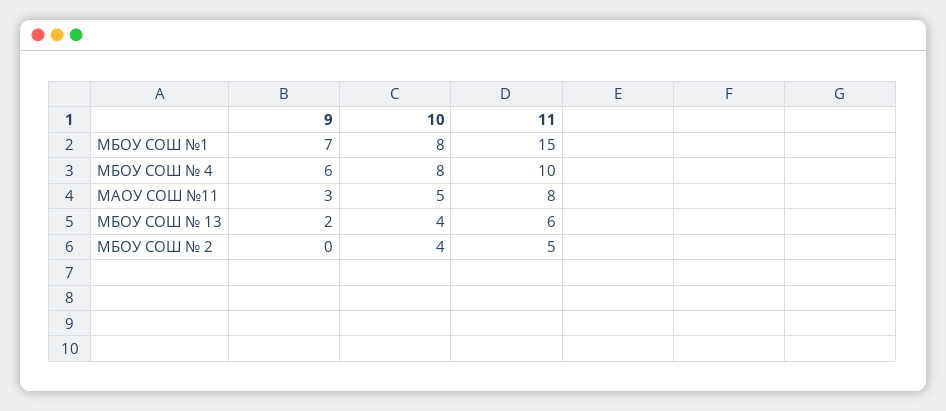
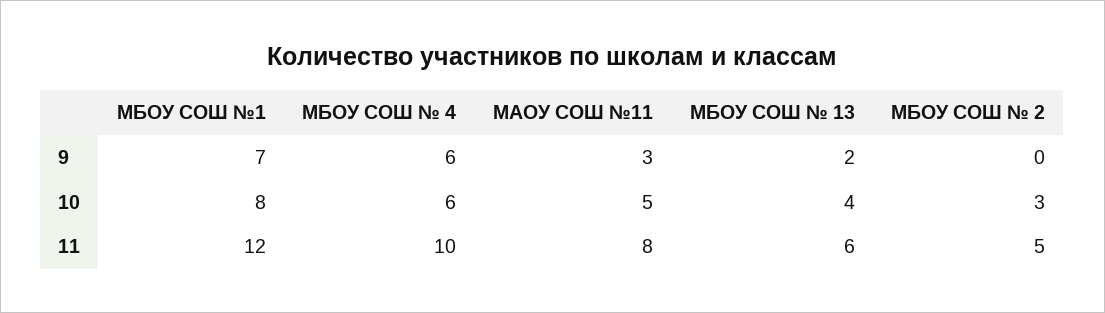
11, МБОУ СОШ №1: 15 -> 12
10, МБОУ СОШ № 4: 8 -> 6
10, МБОУ СОШ № 2: 4 -> 3

